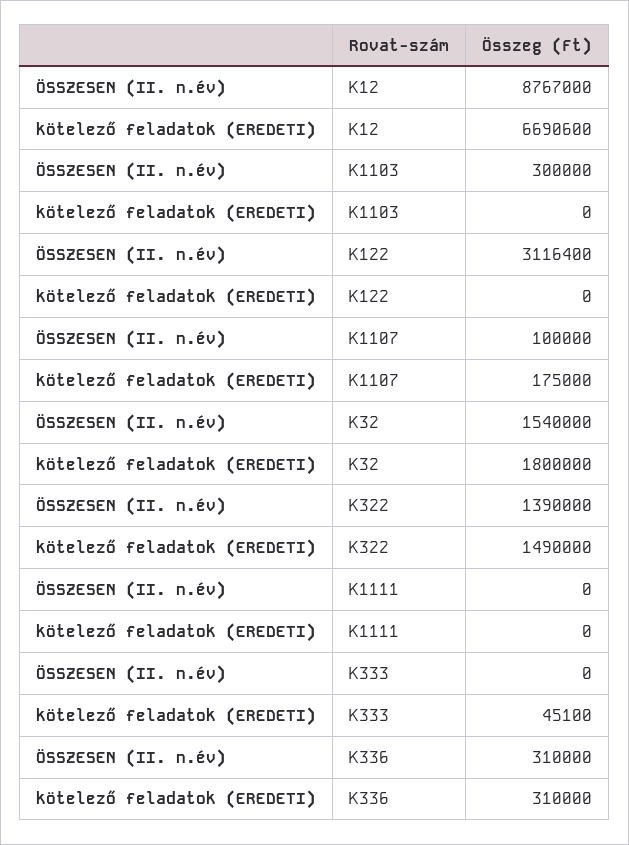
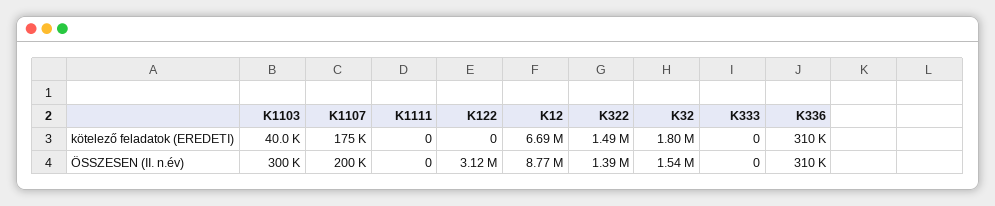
kötelező feladatok (EREDETI), K1103: 0 -> 40000
ÖSSZESEN (II. n.év), K1107: 100000 -> 200000
kötelező feladatok (EREDETI), K333: 45100 -> 0

